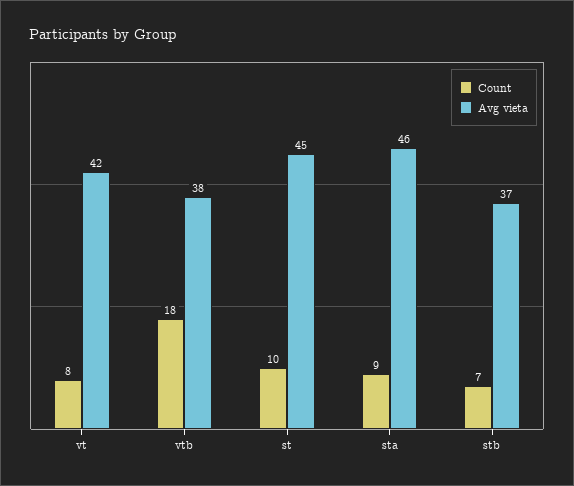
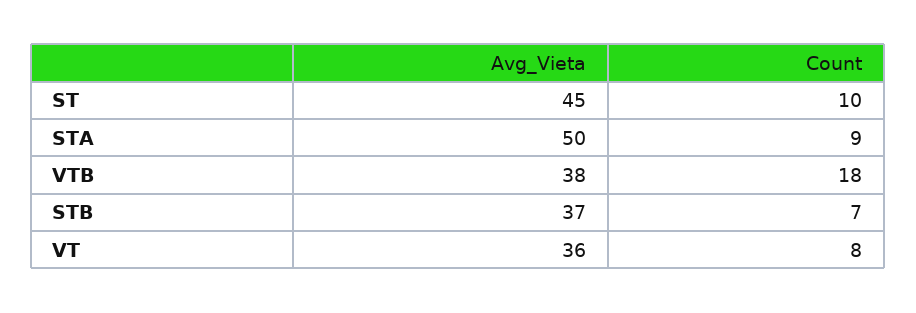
Avg vieta, vt: 42 -> 36
Avg vieta, sta: 46 -> 50

